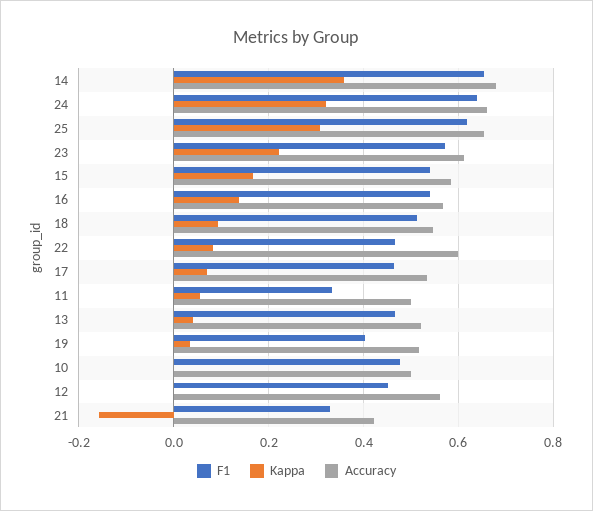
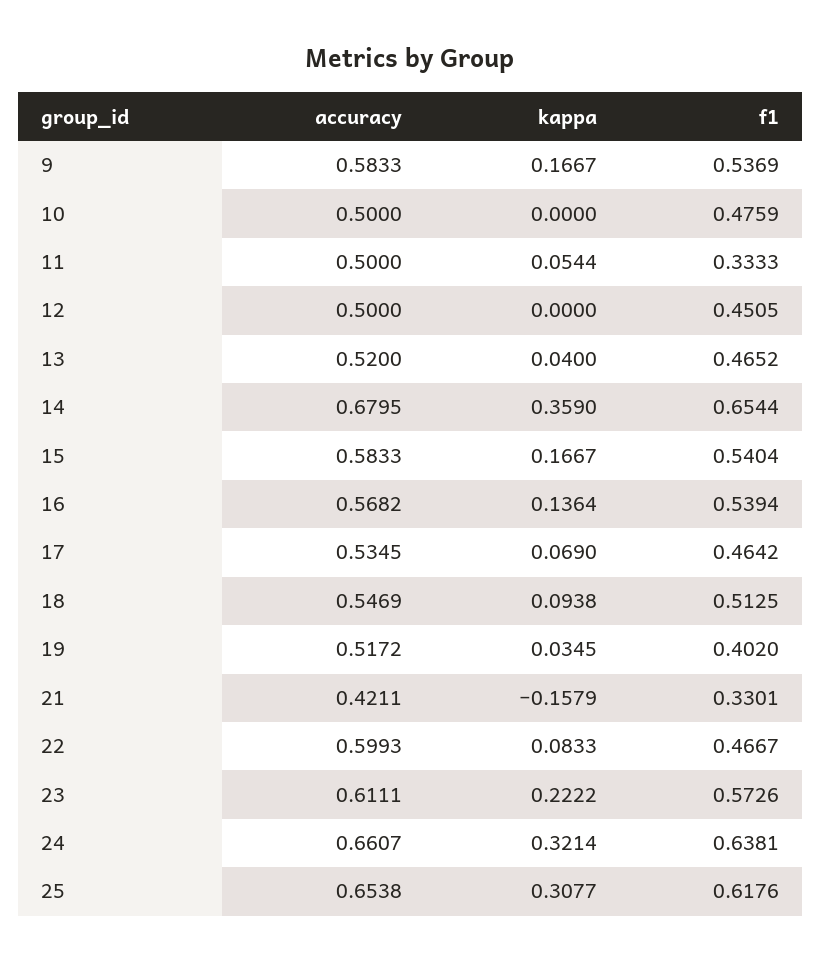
Accuracy, 12: 0.56 -> 0.5
Accuracy, 9: none -> 0.5833
Kappa, 9: none -> 0.1667
F1, 9: none -> 0.5369

